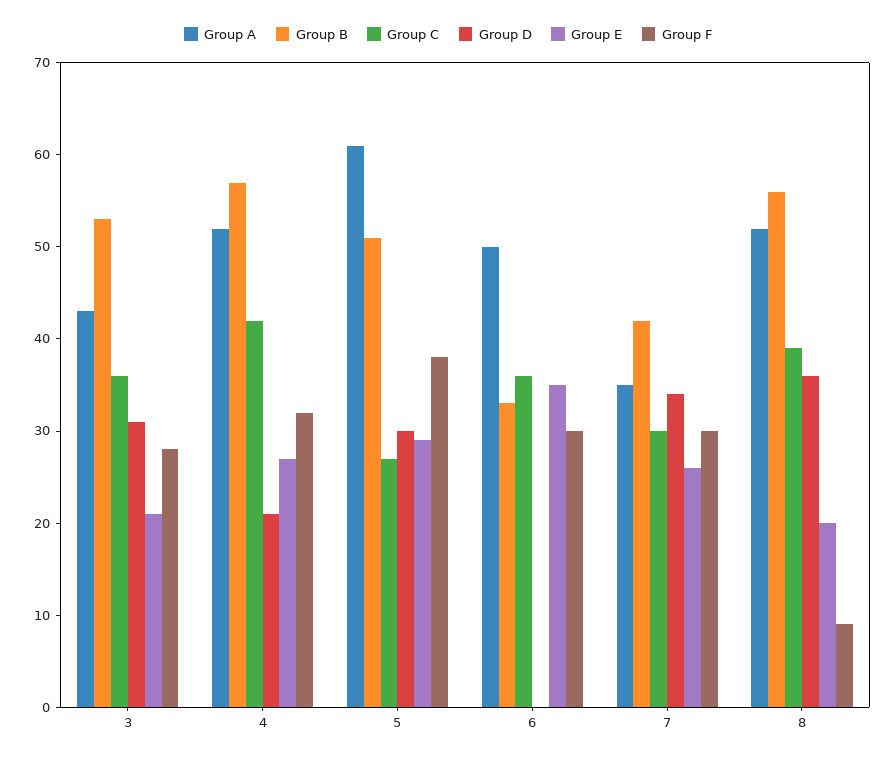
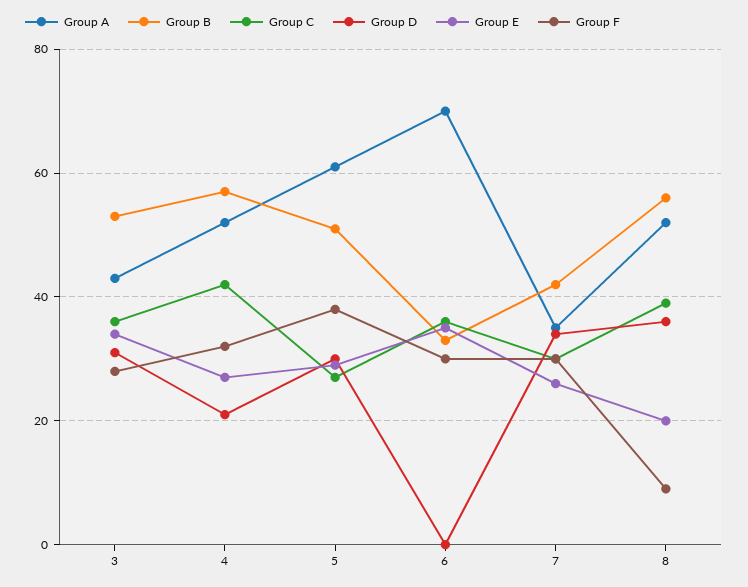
Group E, 3: 21 -> 35
Group A, 6: 50 -> 70

